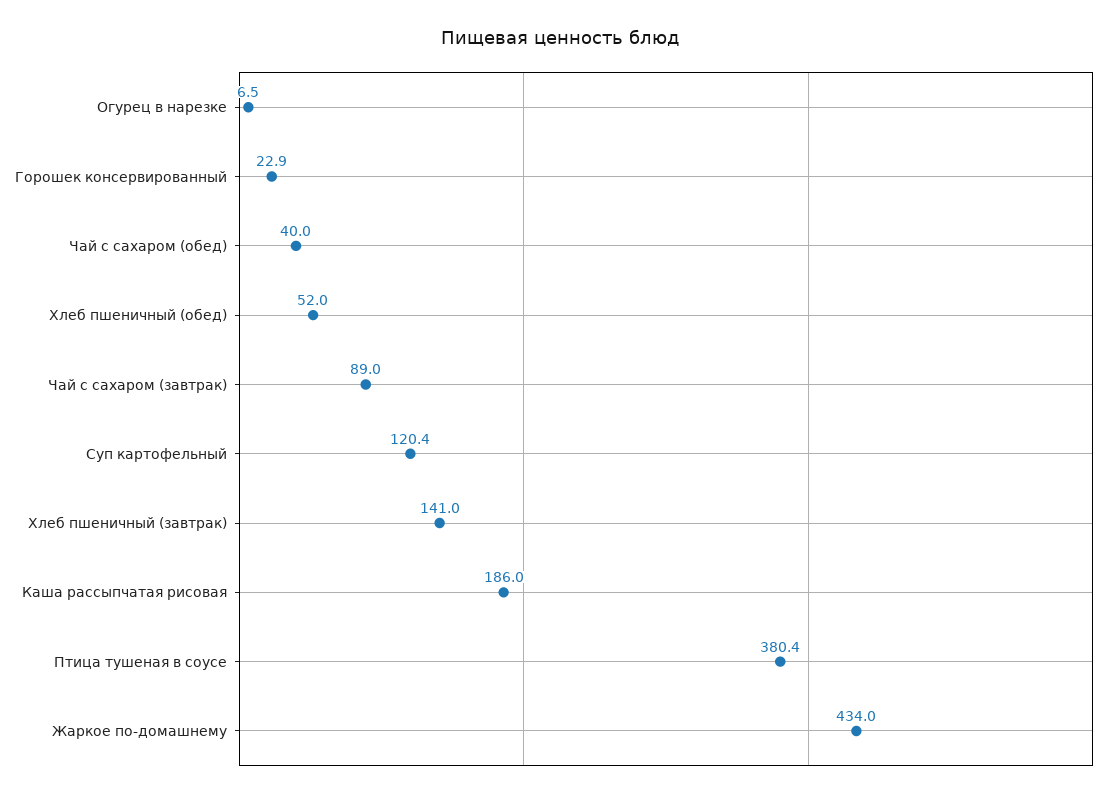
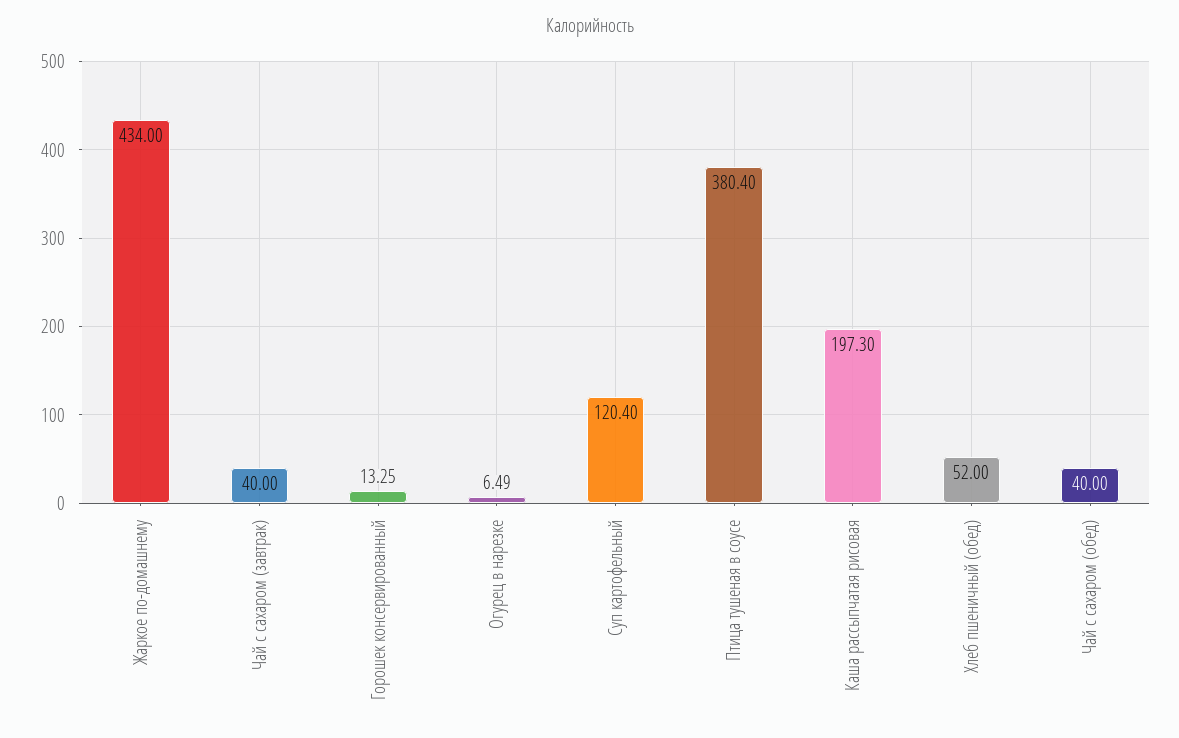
Огурец в нарезке: 6.5 -> 6.49
Горошек консервированный: 22.9 -> 13.25
Чай с сахаром (завтрак): 89 -> 40
Хлеб пшеничный (завтрак): 141 -> none
Каша рассыпчатая рисовая: 186 -> 197.3

